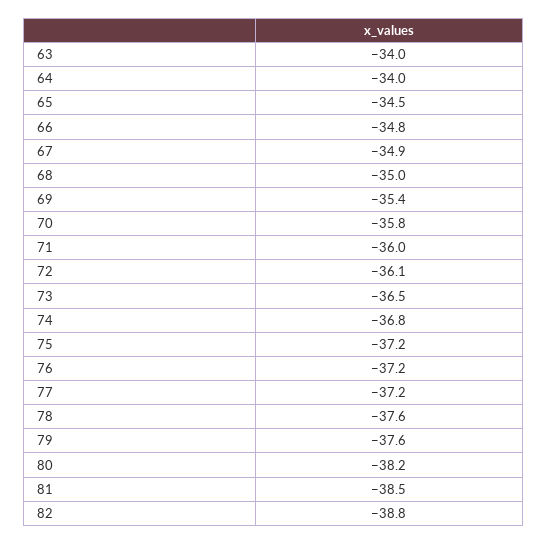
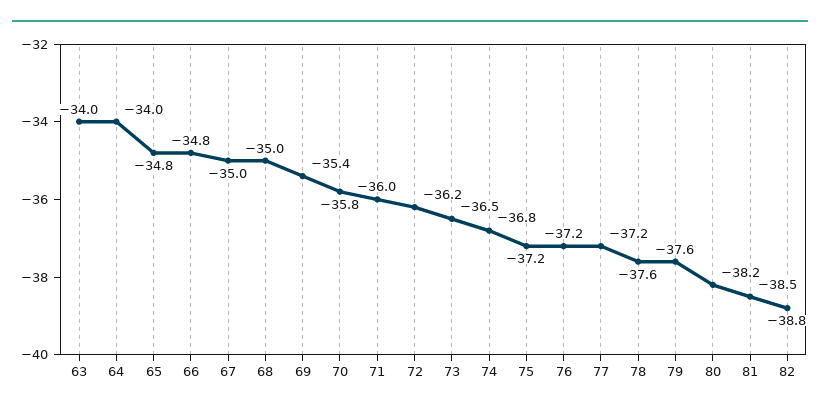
65: -34.5 -> -34.8
67: -34.9 -> -35
72: -36.1 -> -36.2

